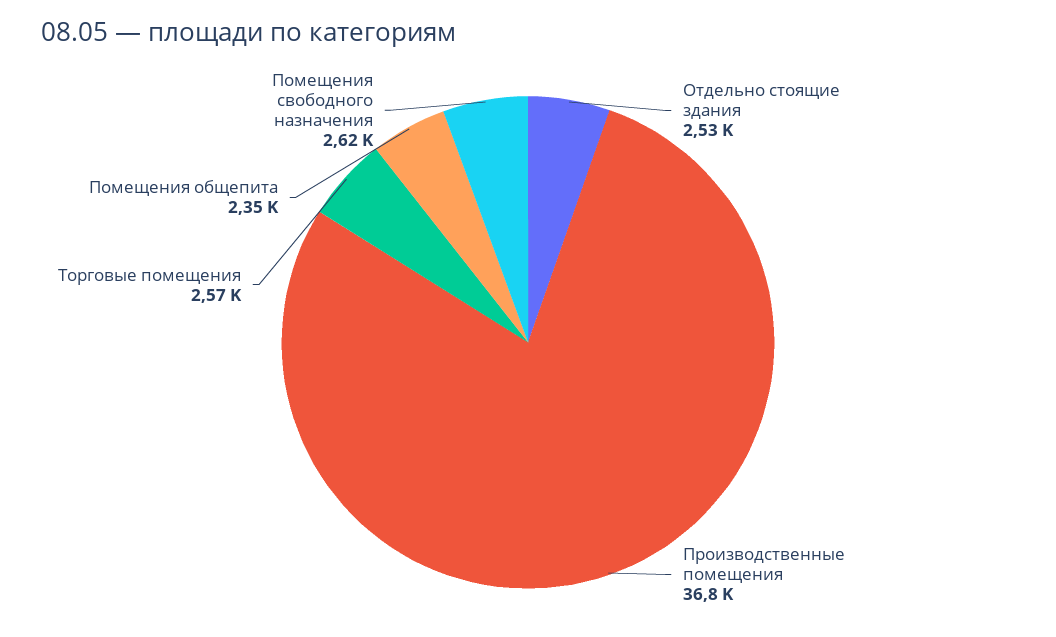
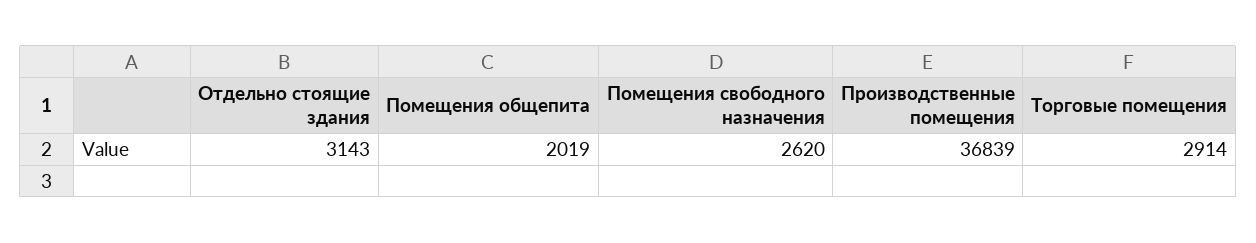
Отдельно стоящие здания: 2530 -> 3143
Торговые помещения: 2570 -> 2914
Помещения общепита: 2350 -> 2019

